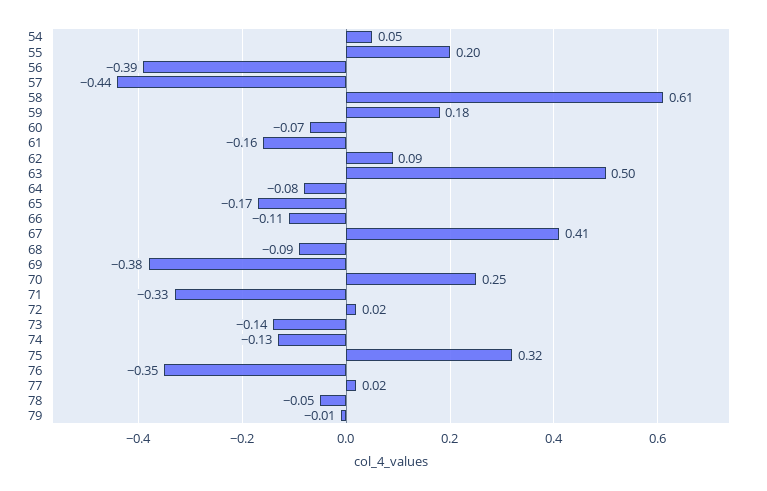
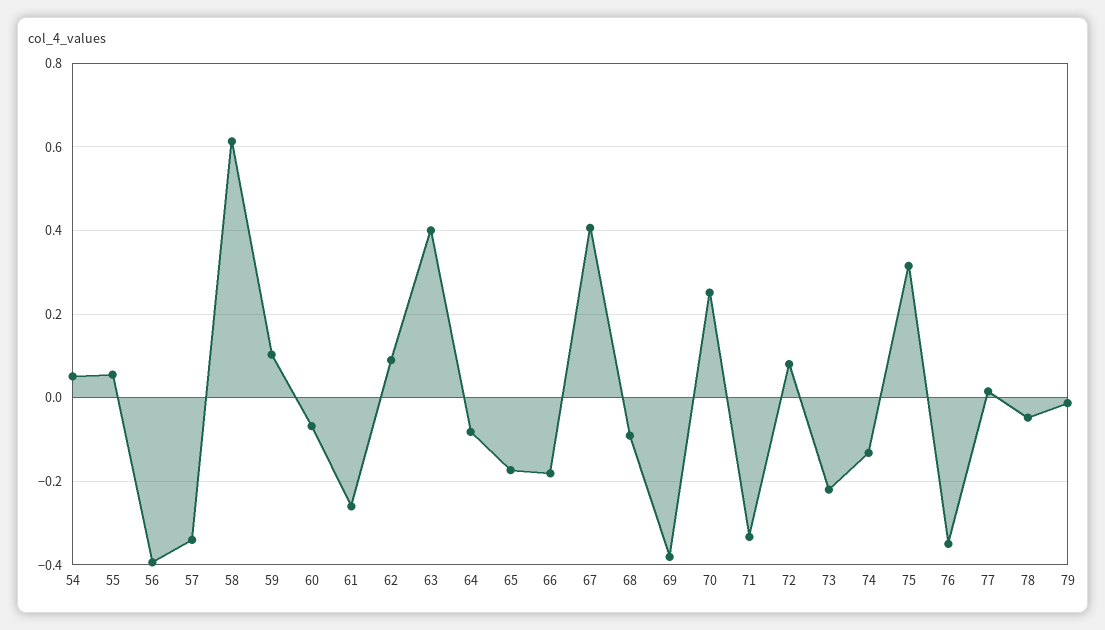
55: 0.2 -> 0.06
57: -0.44 -> -0.34
59: 0.18 -> 0.1
61: -0.16 -> -0.26
63: 0.5 -> 0.4
66: -0.11 -> -0.18
72: 0.02 -> 0.08
73: -0.14 -> -0.22

